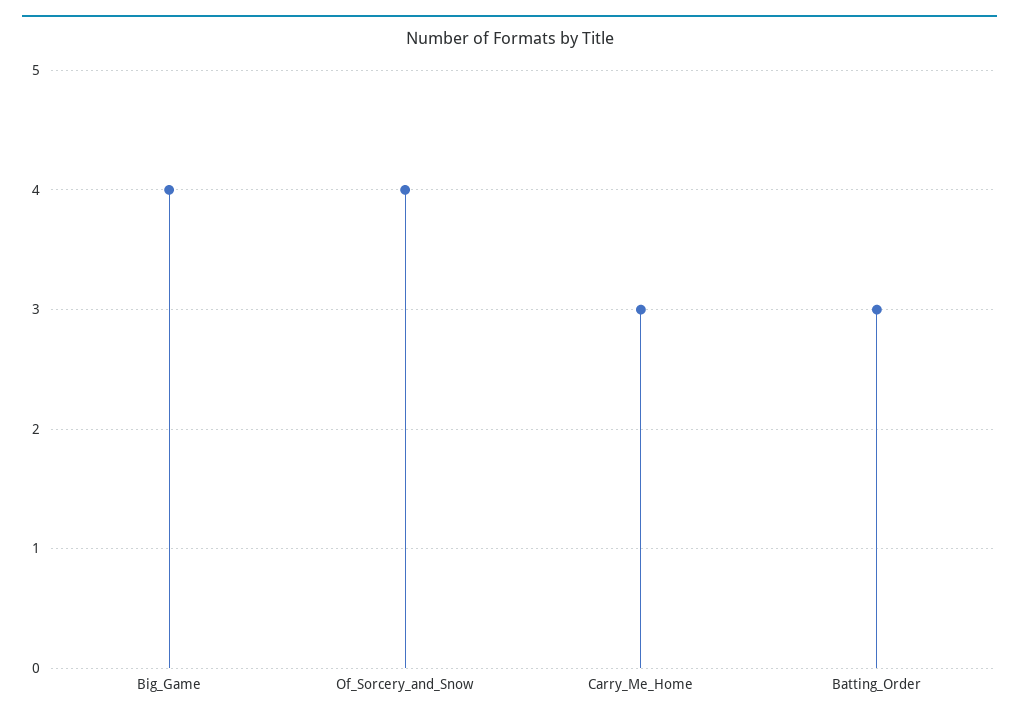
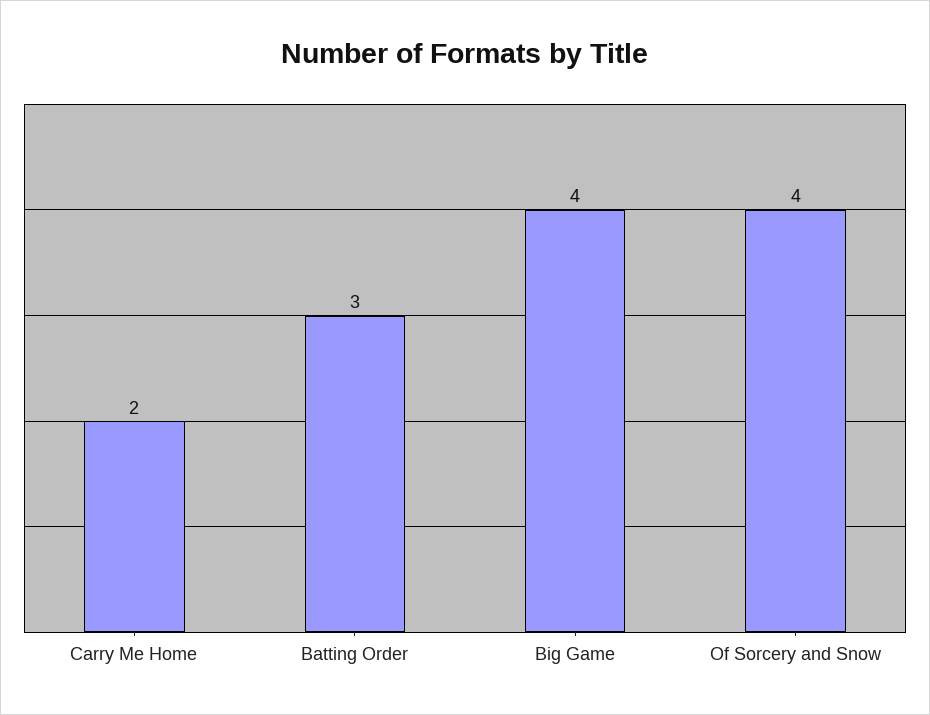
Carry_Me_Home: 3 -> 2

